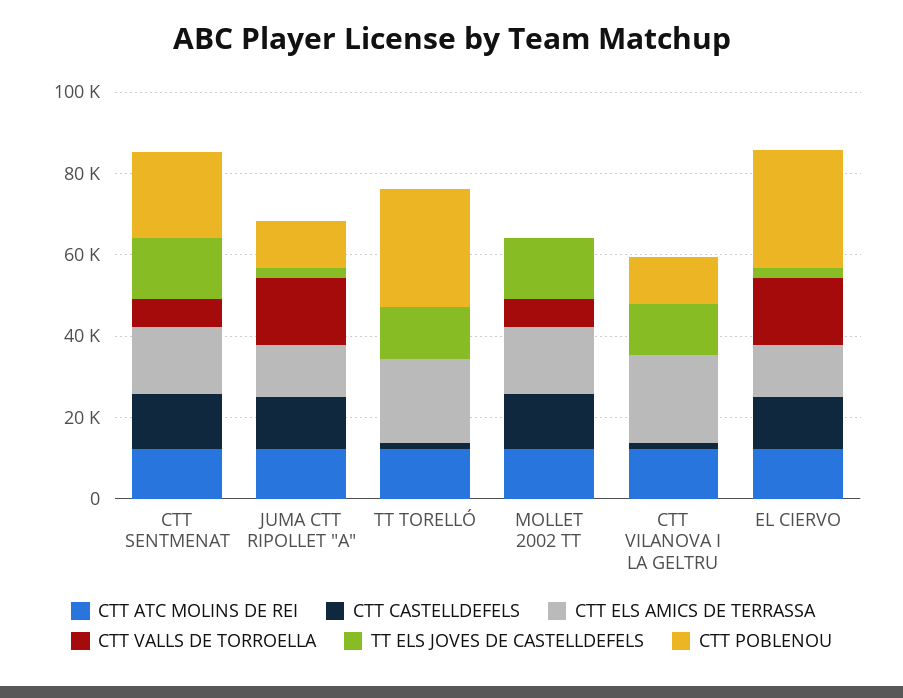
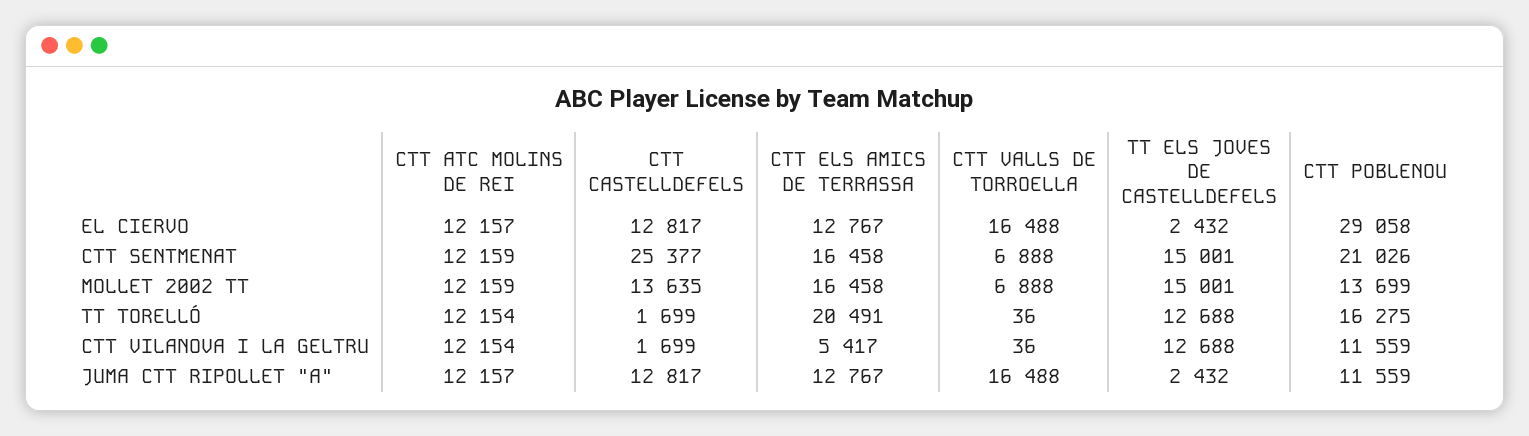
CTT CASTELLDEFELS, CTT SENTMENAT: 15000 -> 25377
CTT POBLENOU, TT TORELLÓ: 30000 -> 16275
CTT POBLENOU, MOLLET 2002 TT: 0 -> 13699
CTT ELS AMICS DE TERRASSA, CTT VILANOVA I LA GELTRU: 20000 -> 5417

